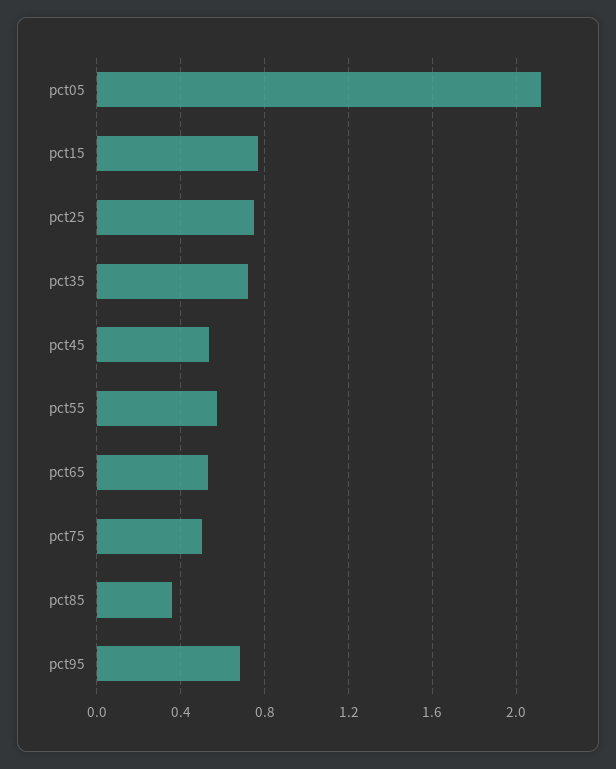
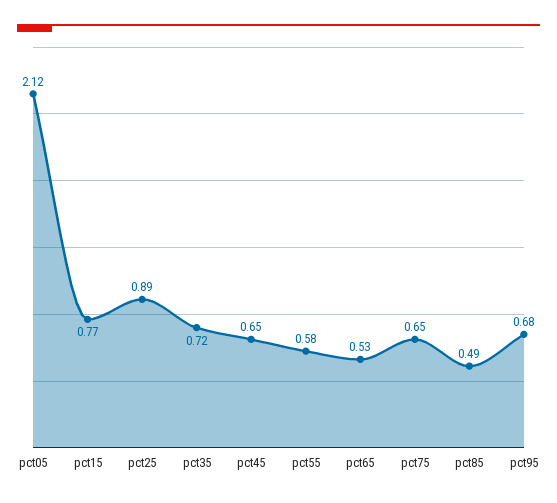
pct25: 0.75 -> 0.89
pct45: 0.55 -> 0.65
pct75: 0.5 -> 0.65
pct85: 0.35 -> 0.49

